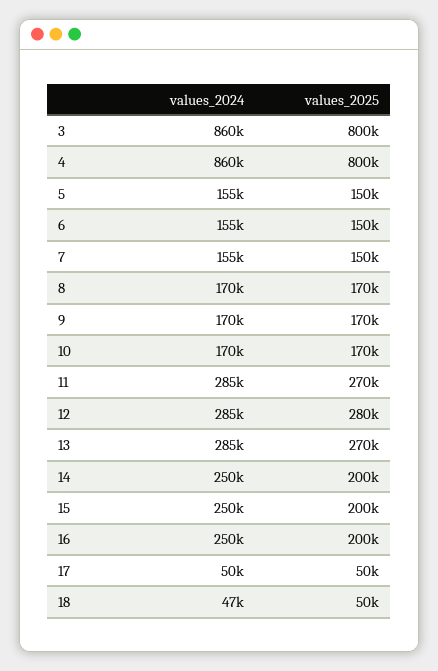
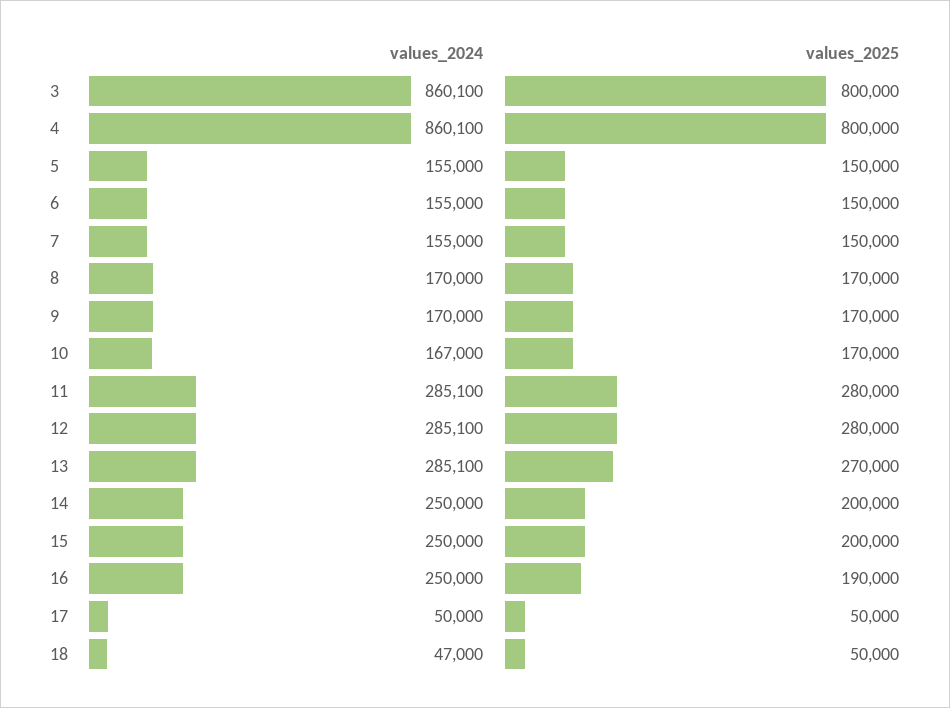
values_2024, 10: 170000 -> 167000
values_2025, 11: 270000 -> 280000
values_2025, 16: 200000 -> 190000

